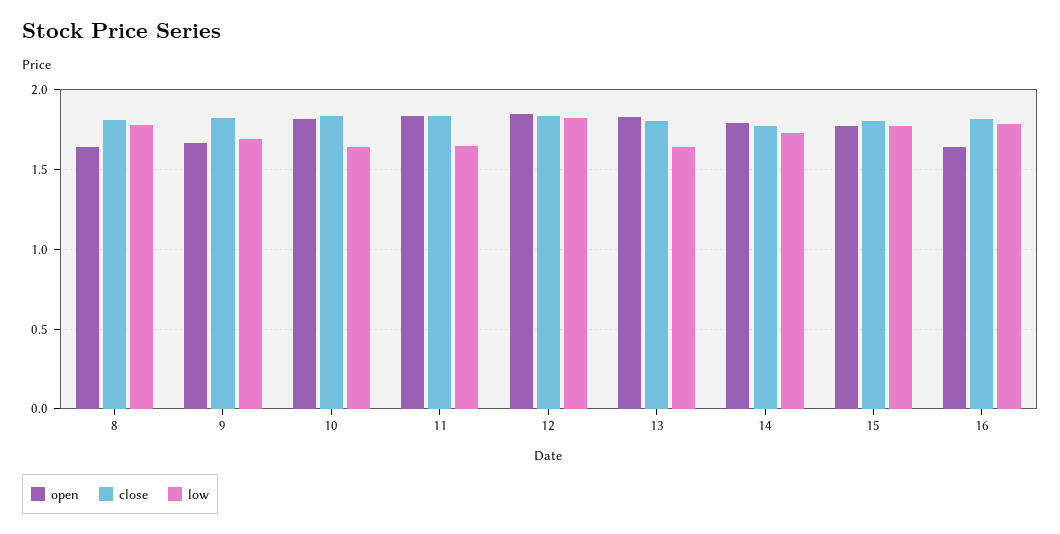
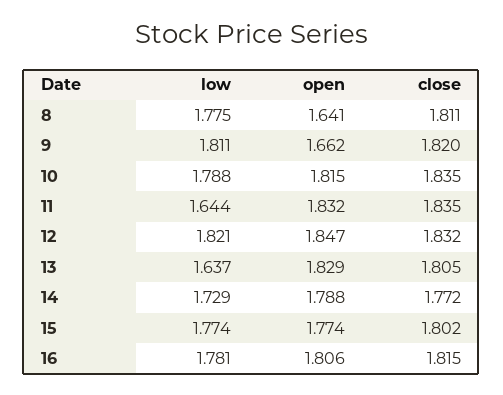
low, 9: 1.7 -> 1.811
low, 10: 1.65 -> 1.788
open, 16: 1.65 -> 1.806

